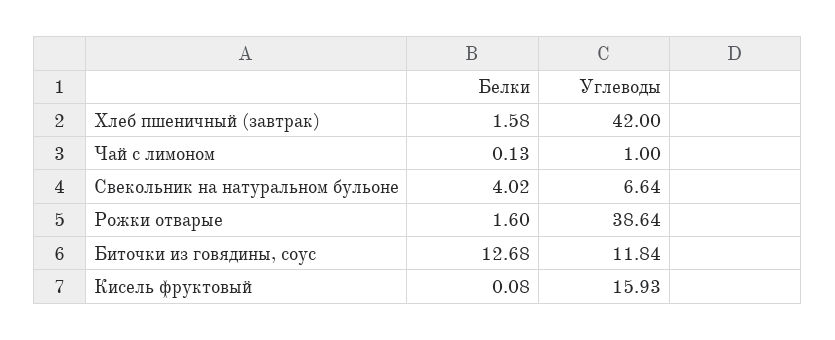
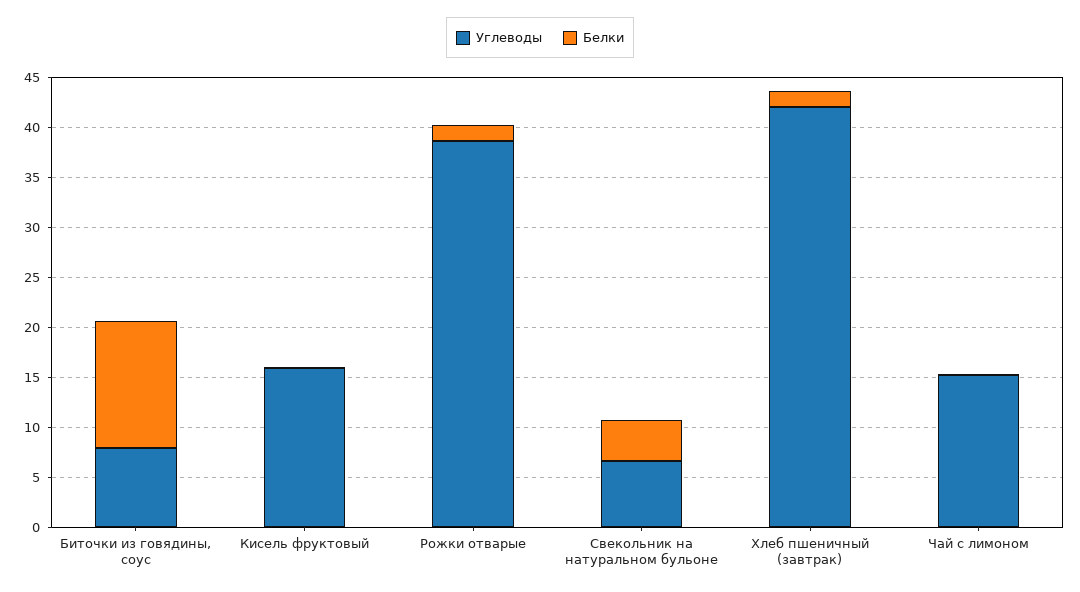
Углеводы, Чай с лимоном: 1 -> 15
Углеводы, Биточки из говядины, соус: 11.84 -> 8

